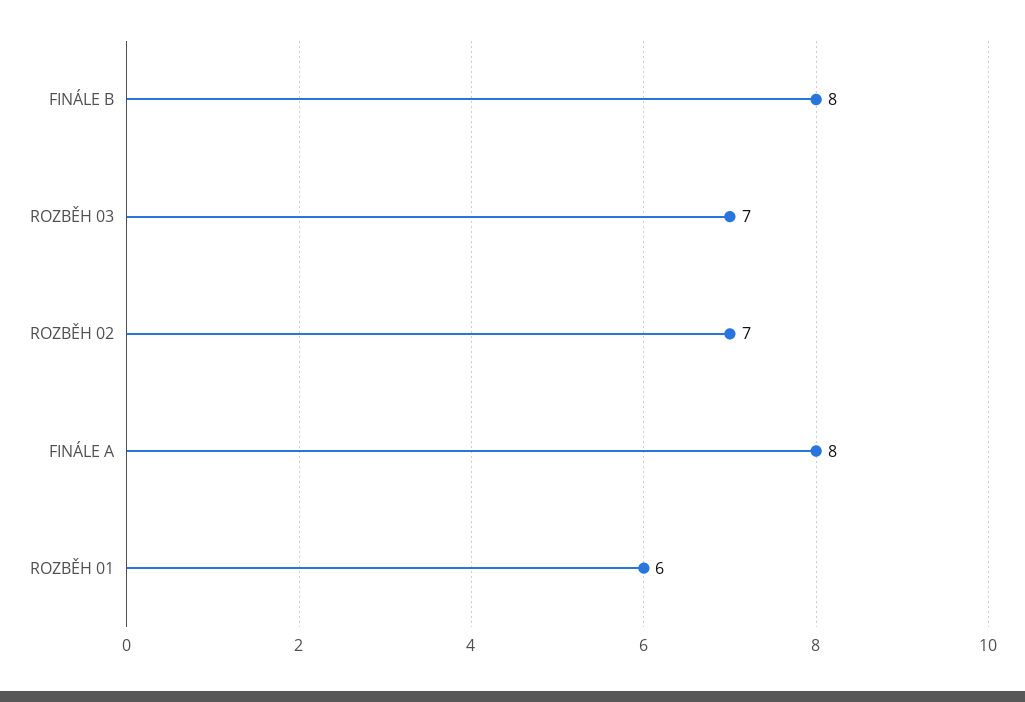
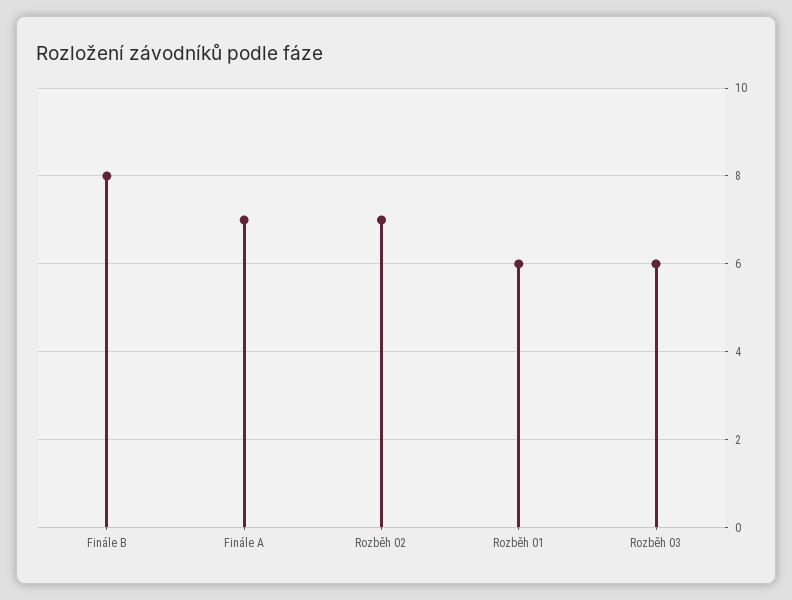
ROZBĚH 03: 7 -> 6
FINÁLE A: 8 -> 7

